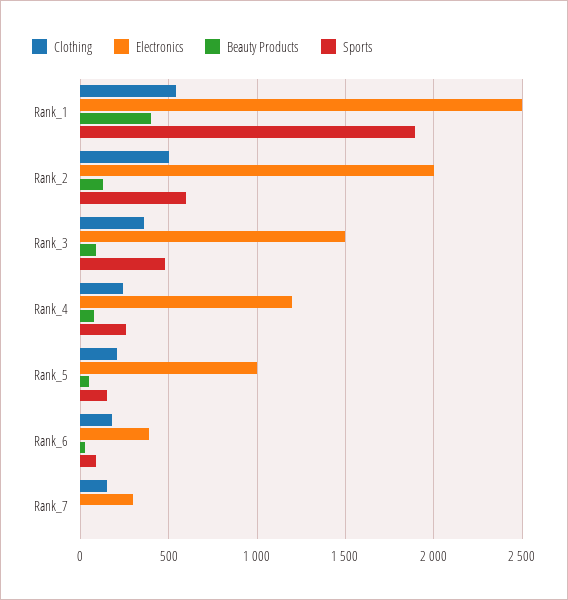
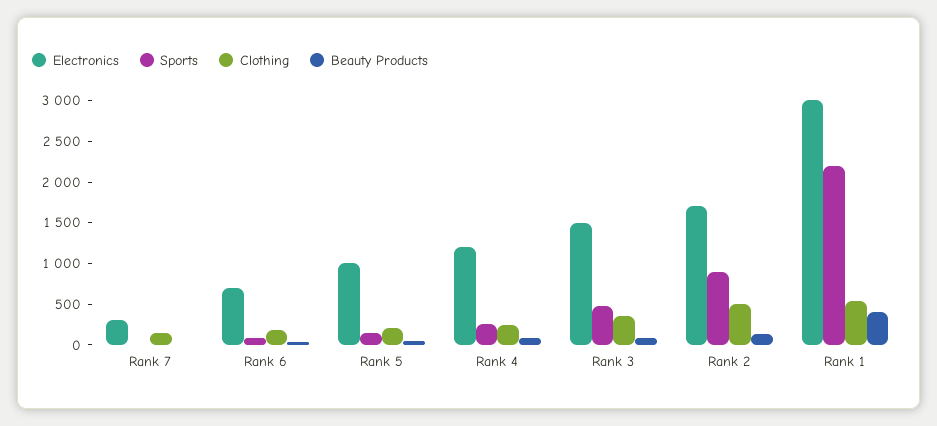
Electronics, Rank_1: 2500 -> 3000
Sports, Rank_1: 1900 -> 2200
Electronics, Rank_2: 2000 -> 1700
Sports, Rank_2: 600 -> 900
Electronics, Rank_6: 400 -> 700

